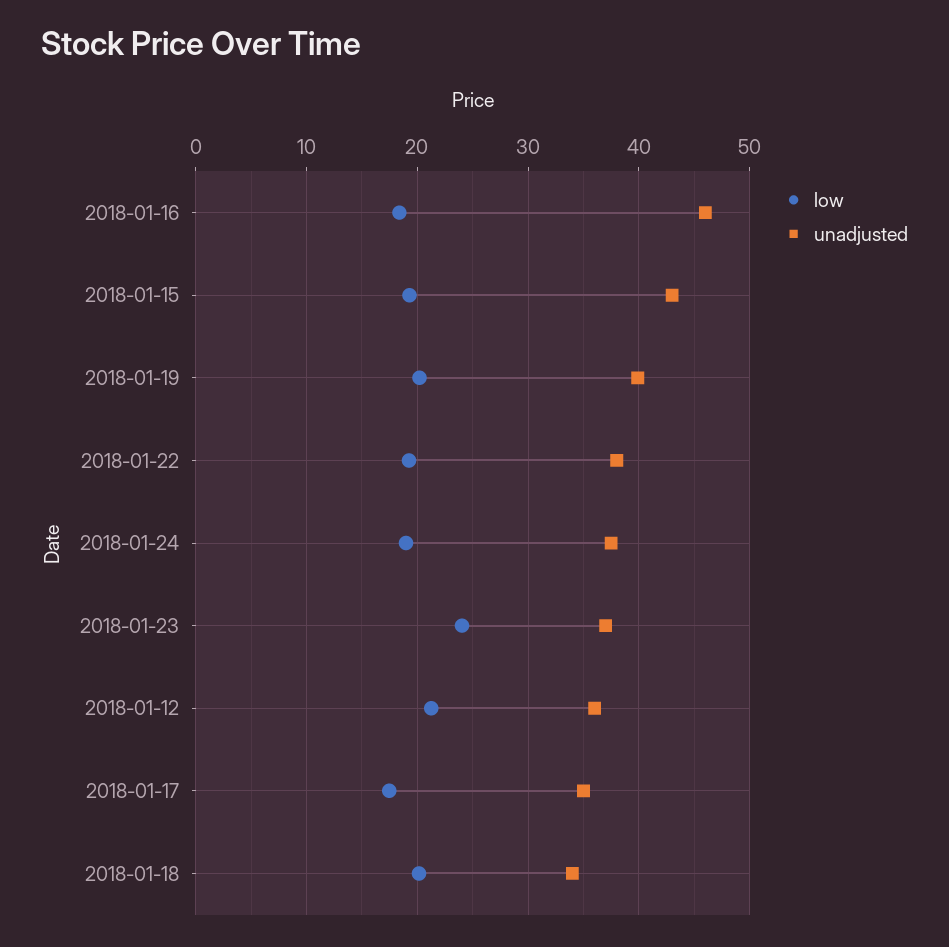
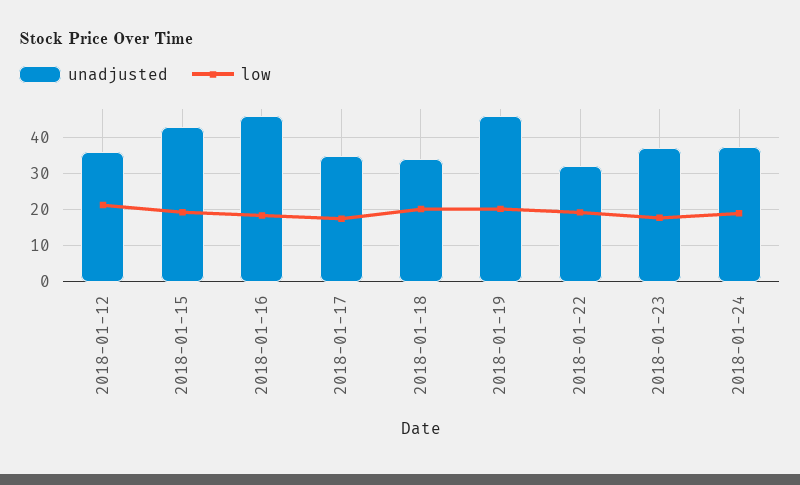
unadjusted, 2018-01-19: 40 -> 46
unadjusted, 2018-01-22: 38 -> 32
low, 2018-01-23: 24 -> 18

